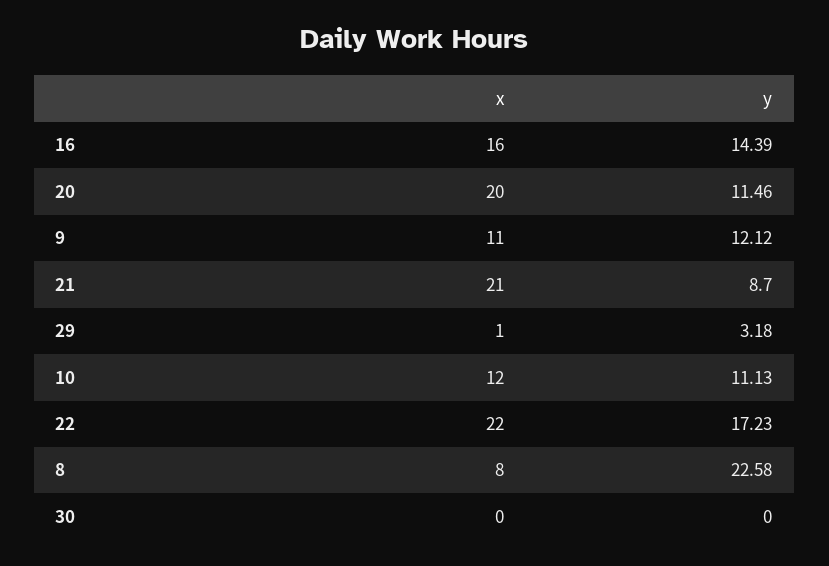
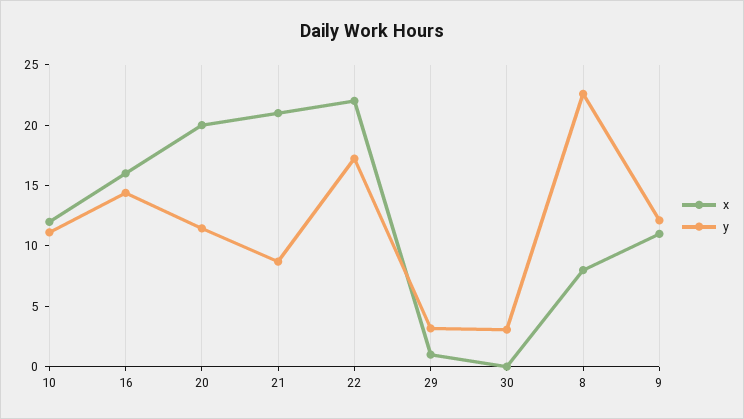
y, 30: 0 -> 3

